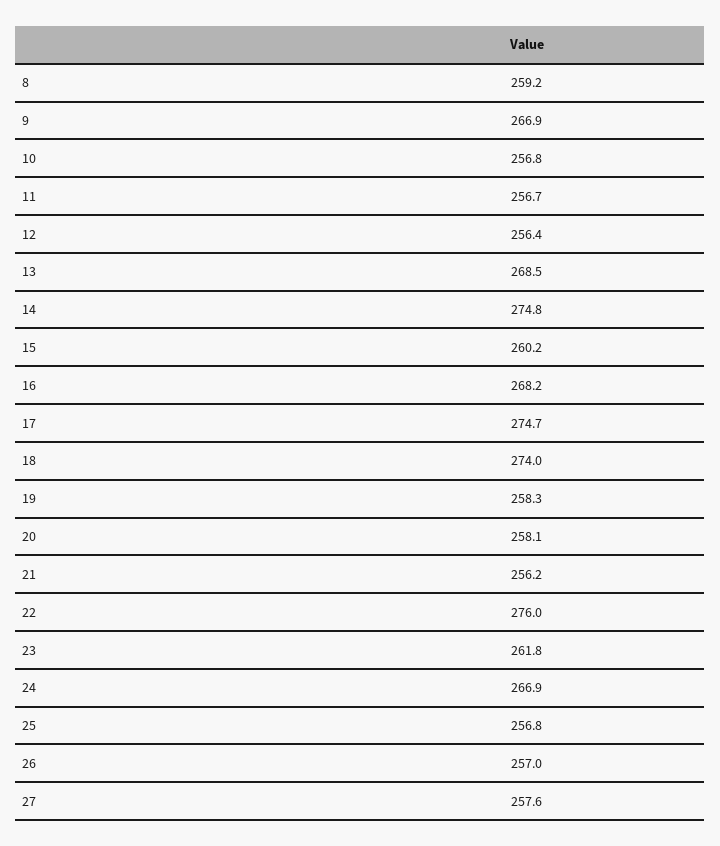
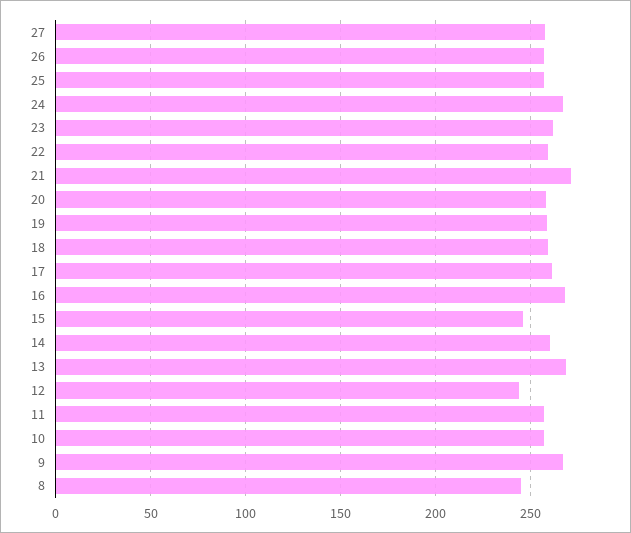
8: 259.2 -> 245
12: 256.4 -> 245
14: 274.8 -> 260
15: 260.2 -> 245
17: 274.7 -> 260
18: 274 -> 260
21: 256.2 -> 270
22: 276 -> 260

